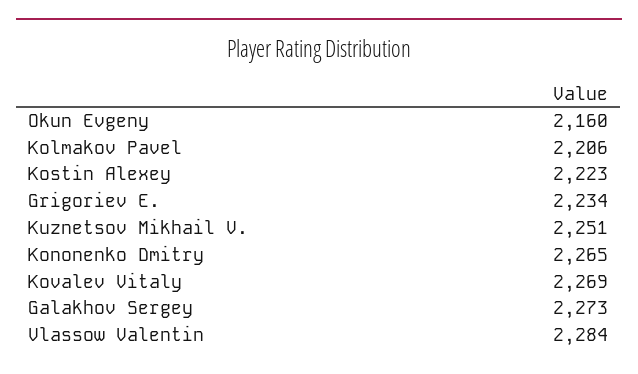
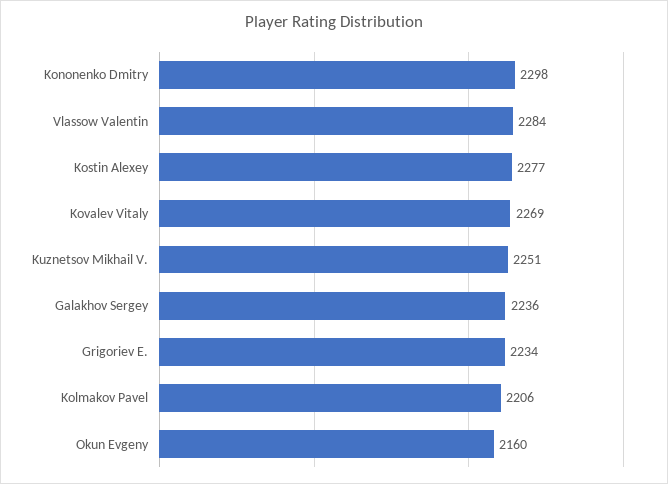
Kostin Alexey: 2223 -> 2277
Kononenko Dmitry: 2265 -> 2298
Galakhov Sergey: 2273 -> 2236

